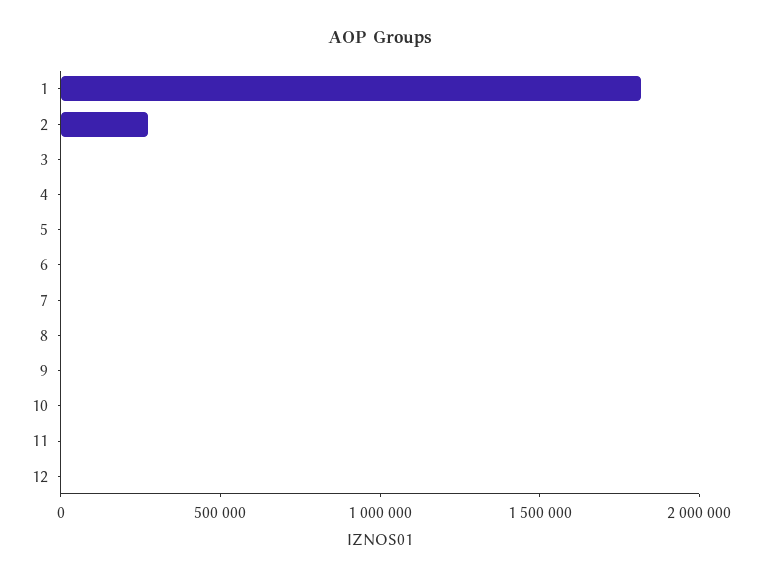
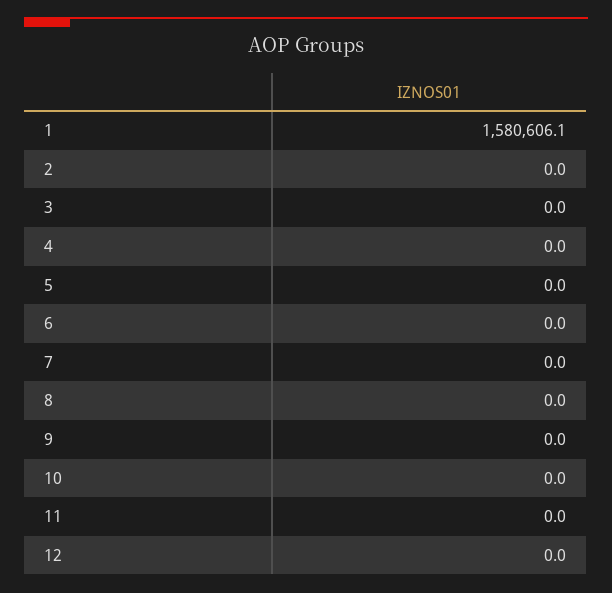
1: 1800000 -> 1580606.1
2: 300000 -> 0

